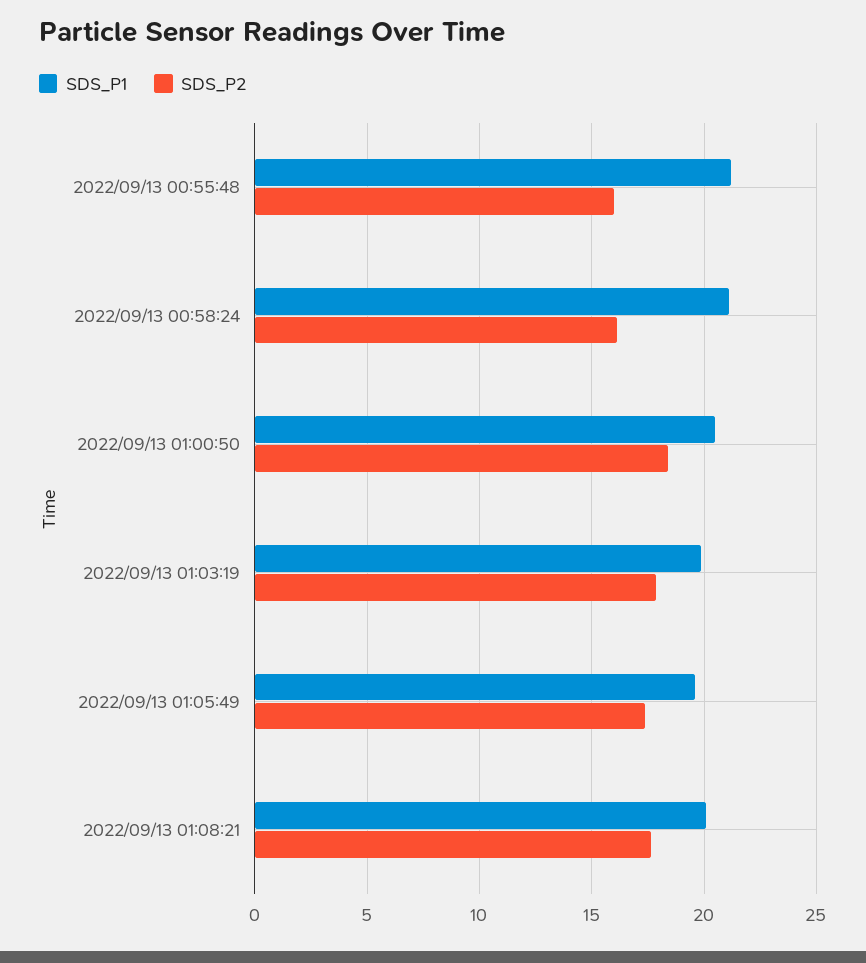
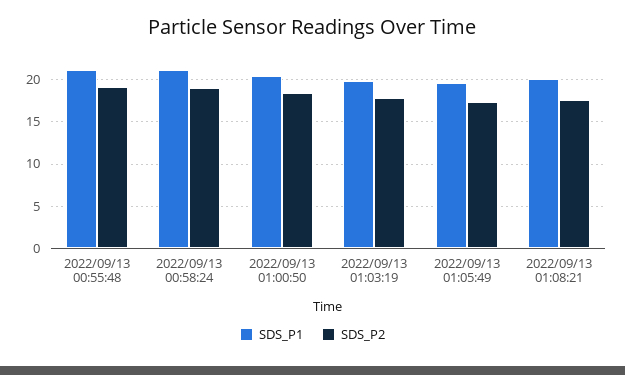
SDS_P2, 2022/09/13 00:55:48: 16 -> 19
SDS_P2, 2022/09/13 00:58:24: 16 -> 19

